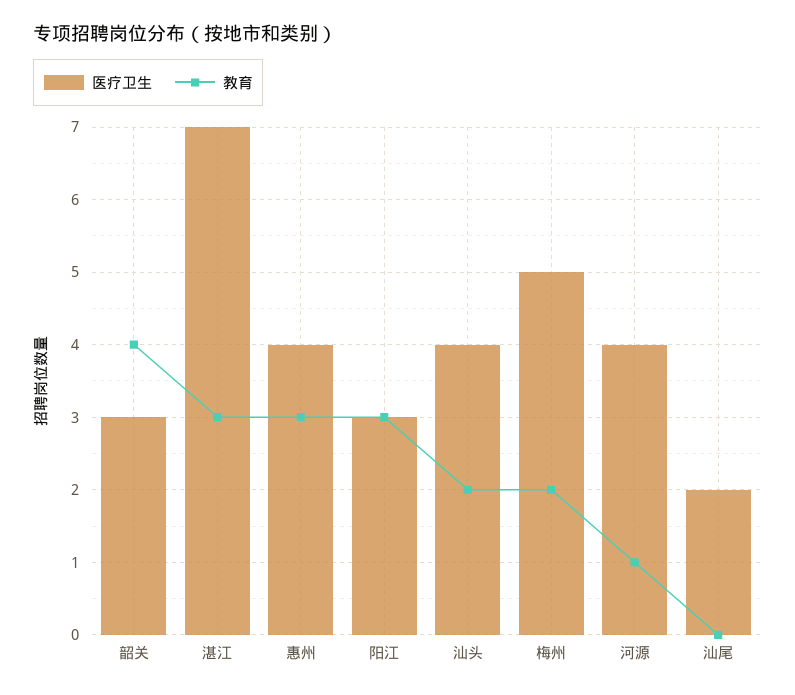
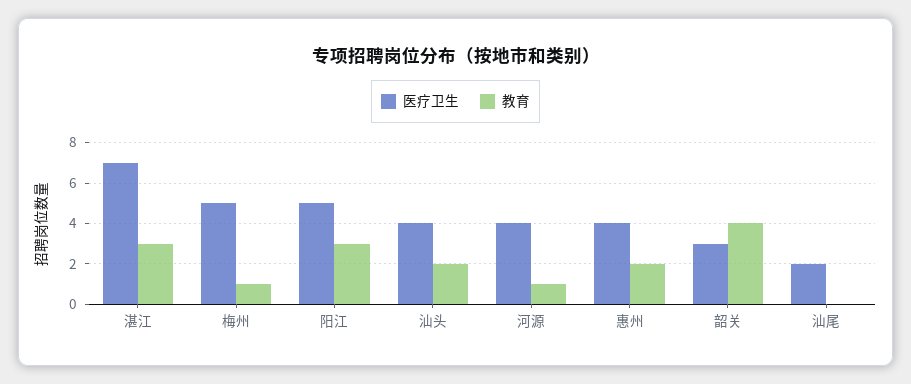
教育, 惠州: 3 -> 2
医疗卫生, 阳江: 3 -> 5
教育, 梅州: 2 -> 1

